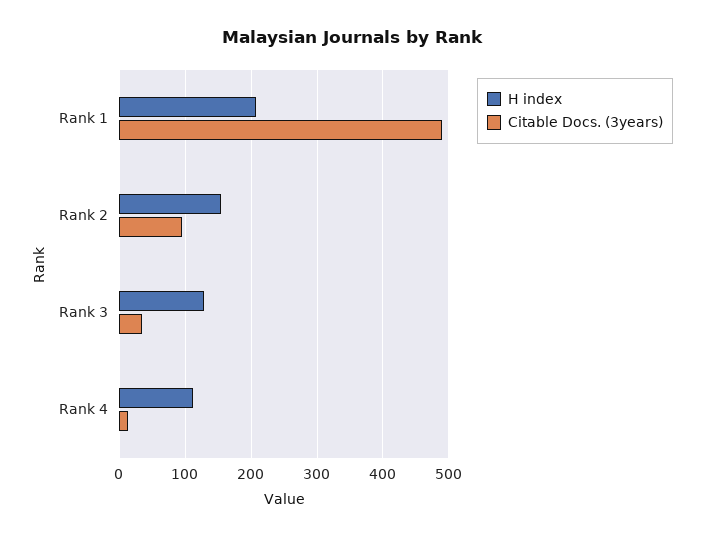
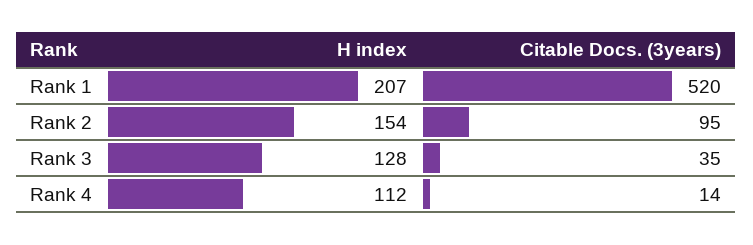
Citable Docs. (3years), Rank 1: 490 -> 520

